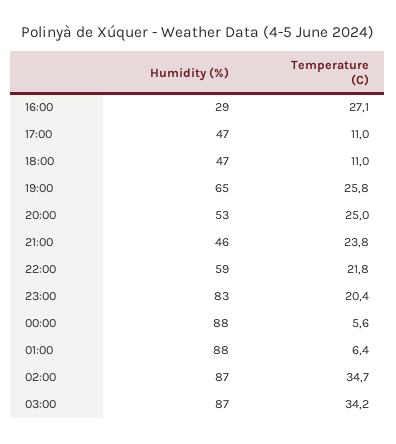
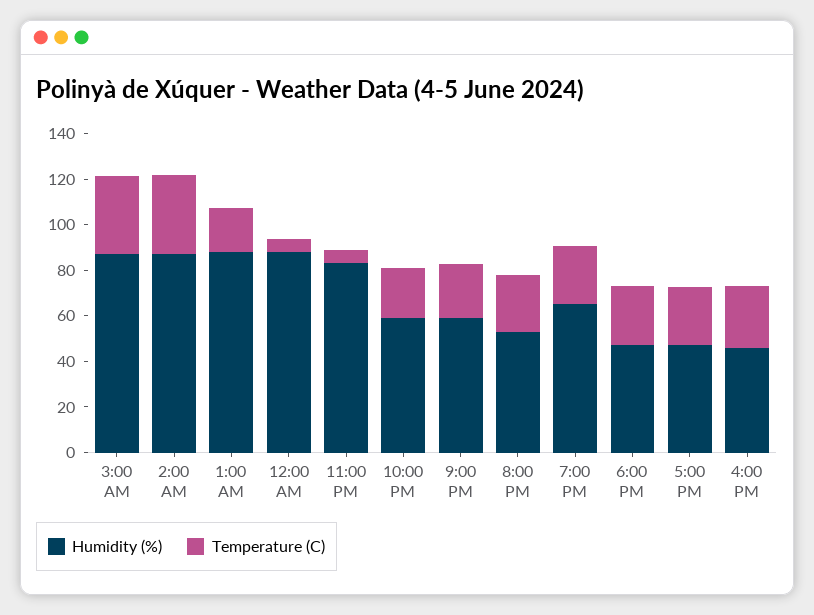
Humidity (%), 16:00: 29 -> 45
Temperature (C), 17:00: 11 -> 25
Temperature (C), 18:00: 11 -> 25
Humidity (%), 21:00: 46 -> 60
Temperature (C), 23:00: 20.4 -> 5
Temperature (C), 01:00: 6.4 -> 20

